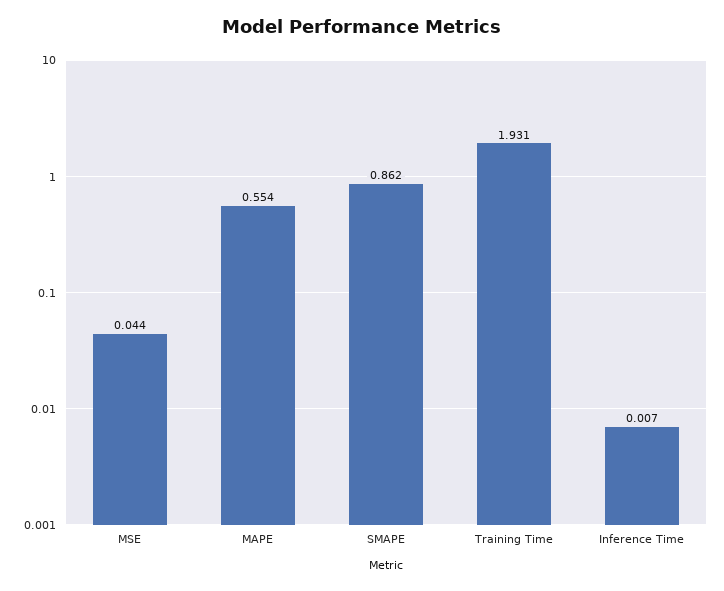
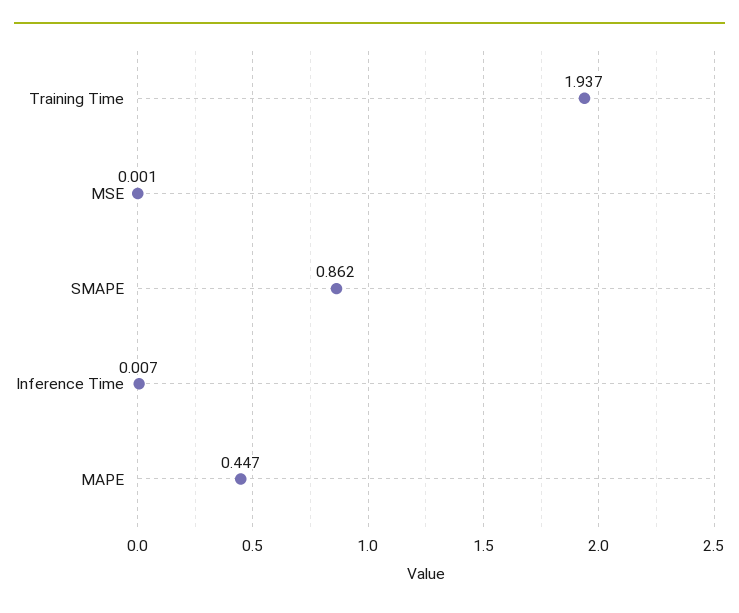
MSE: 0.044 -> 0.001
MAPE: 0.554 -> 0.447
Training Time: 1.931 -> 1.937

